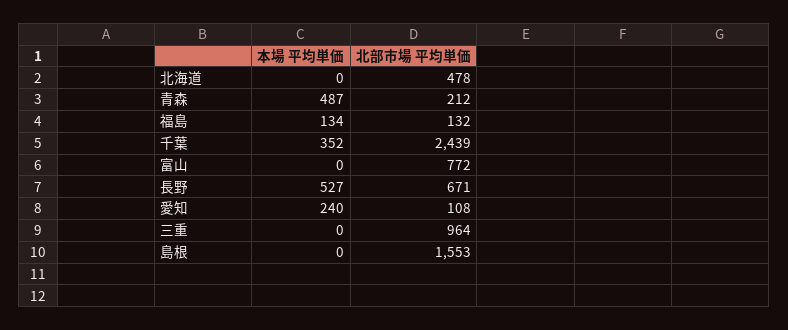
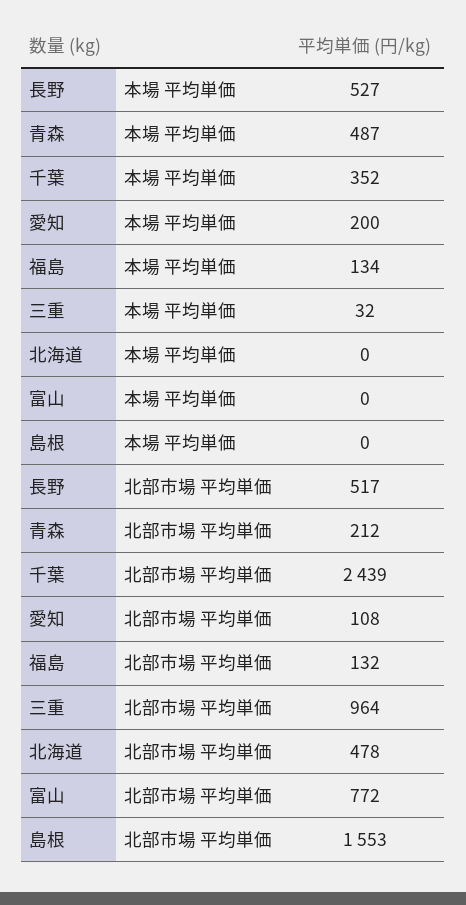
北部市場 平均単価, 長野: 671 -> 517
本場 平均単価, 愛知: 240 -> 200
本場 平均単価, 三重: 0 -> 32

